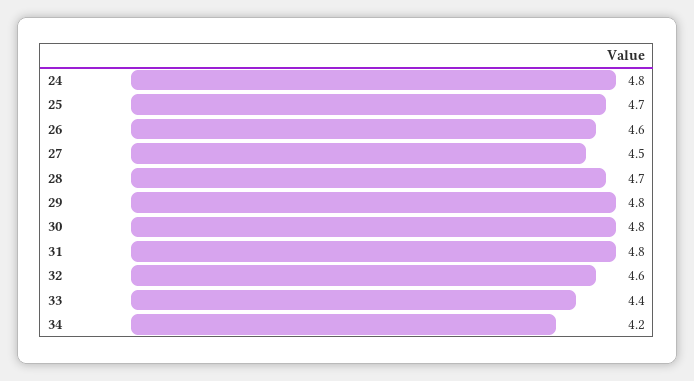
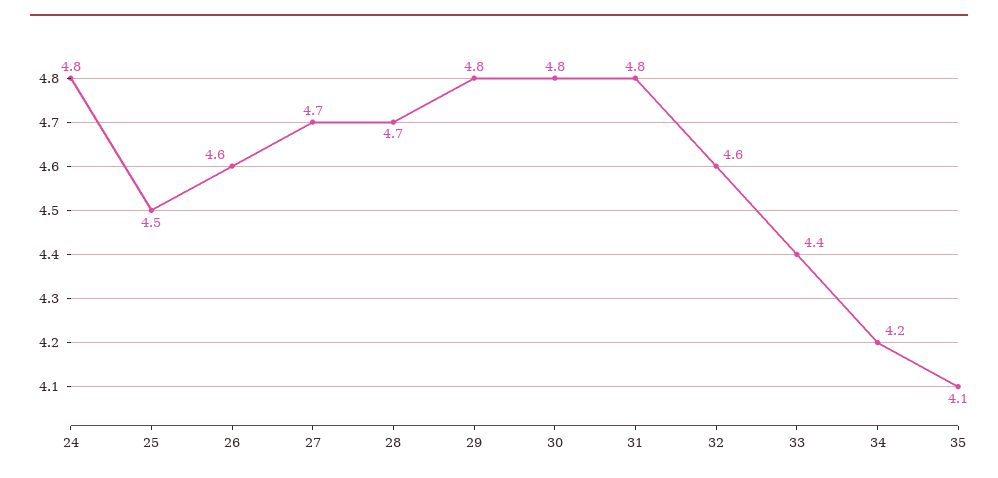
25: 4.7 -> 4.5
27: 4.5 -> 4.7
35: none -> 4.1

